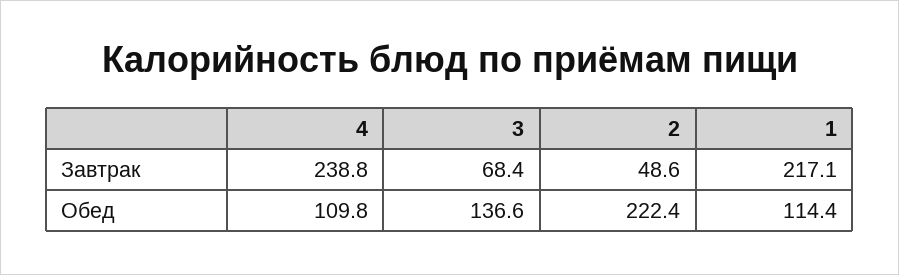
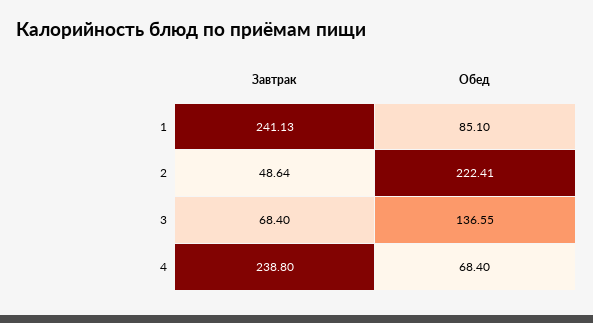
1, Завтрак: 217.1 -> 241.13
4, Обед: 109.8 -> 68.4
1, Обед: 114.4 -> 85.1

